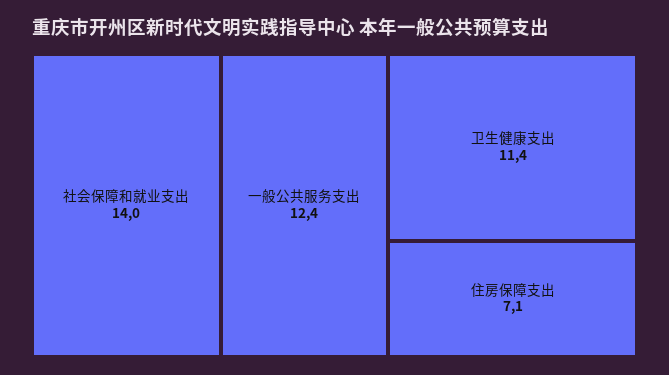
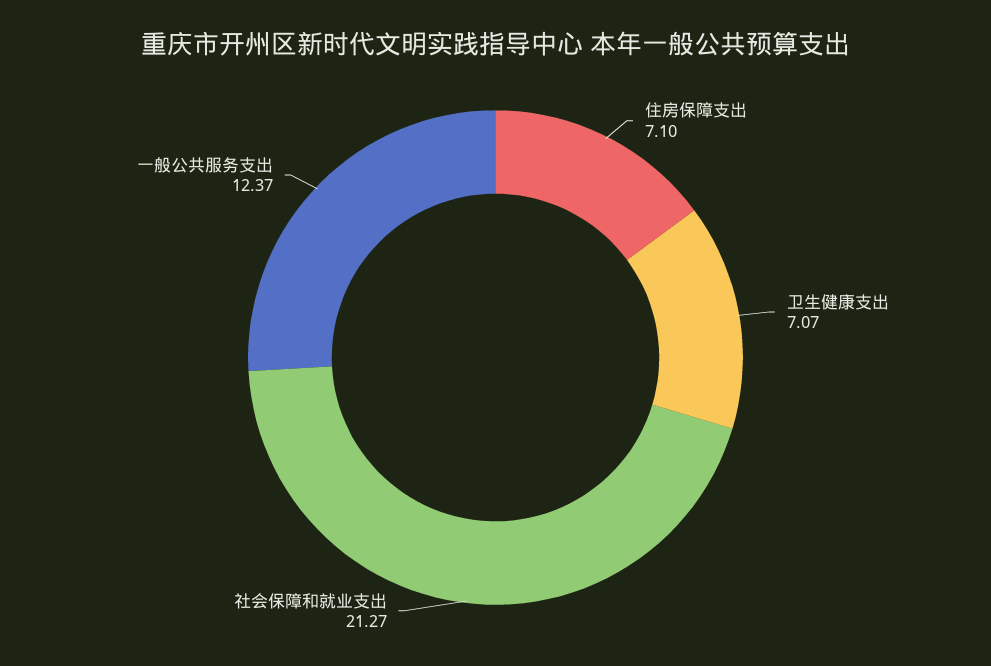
社会保障和就业支出: 14 -> 21.27
卫生健康支出: 11.4 -> 7.07

